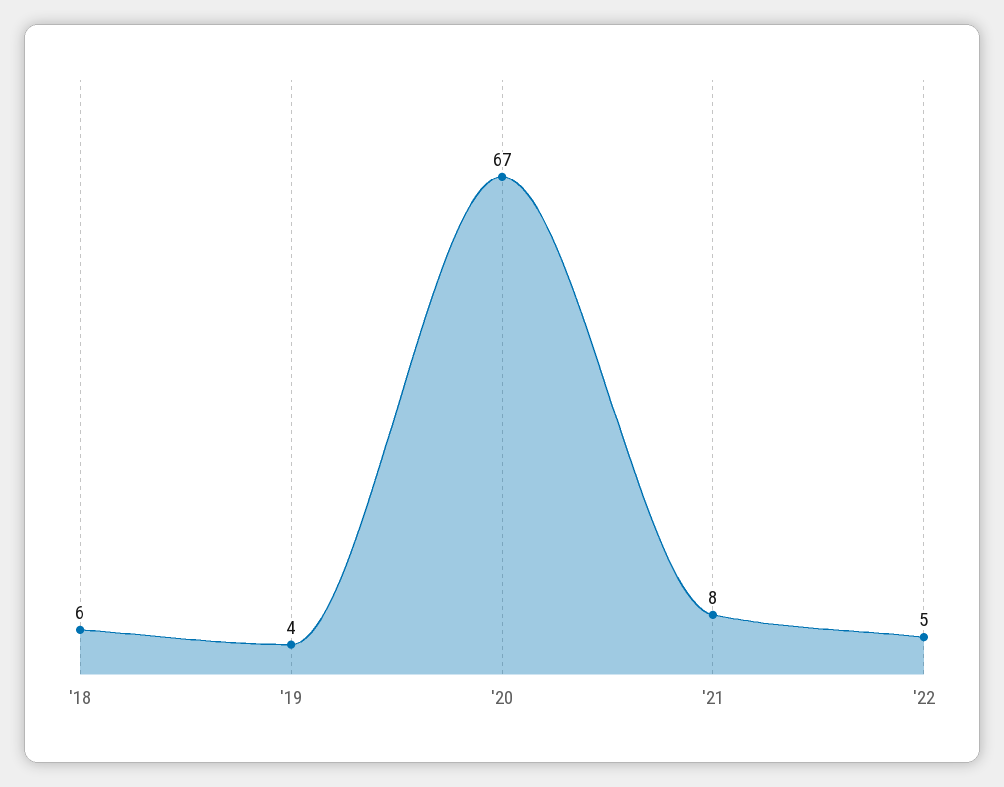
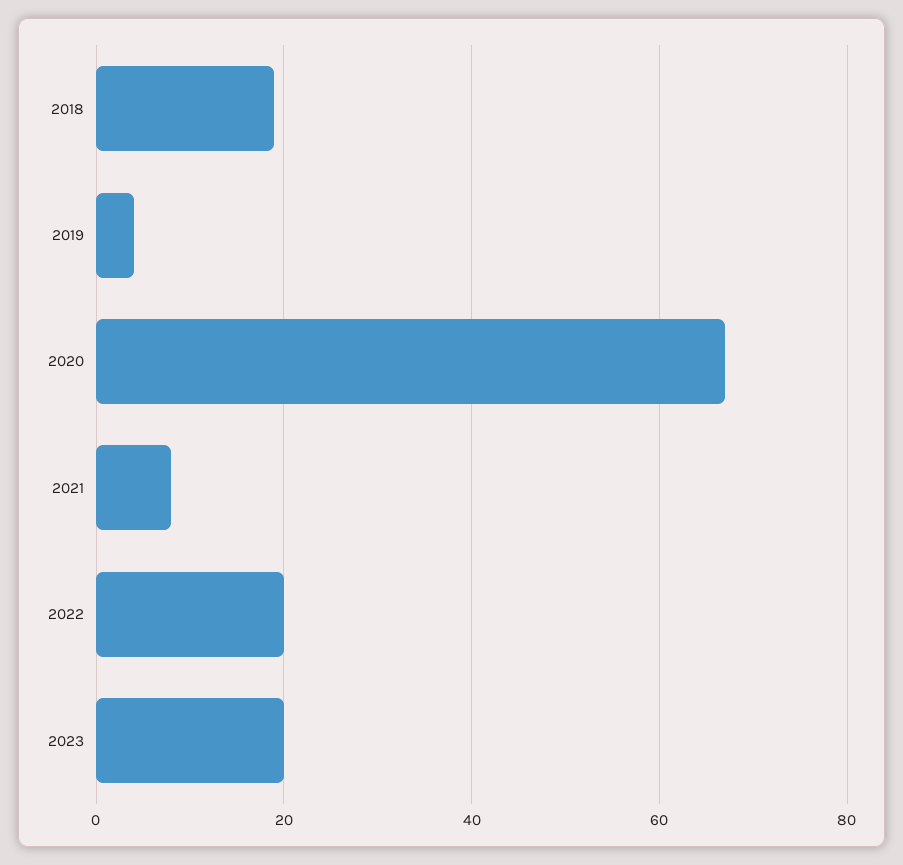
'18: 6 -> 20
'22: 5 -> 20
2023: none -> 20

